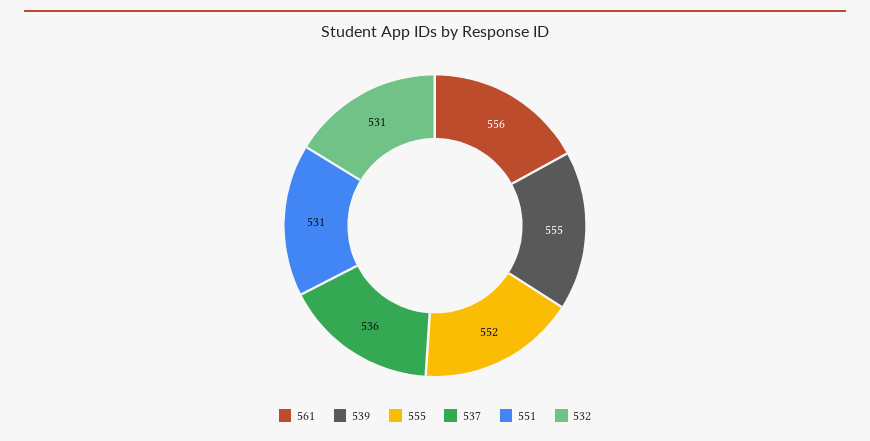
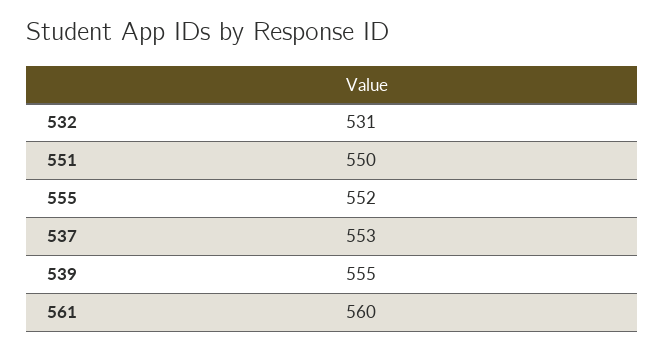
561: 556 -> 560
537: 536 -> 553
551: 531 -> 550

